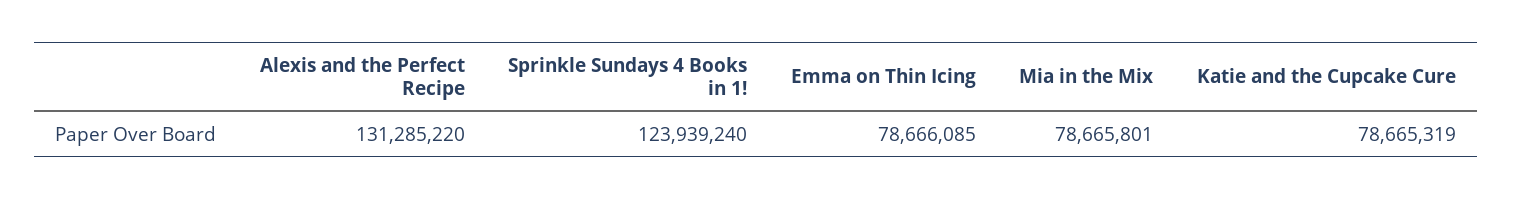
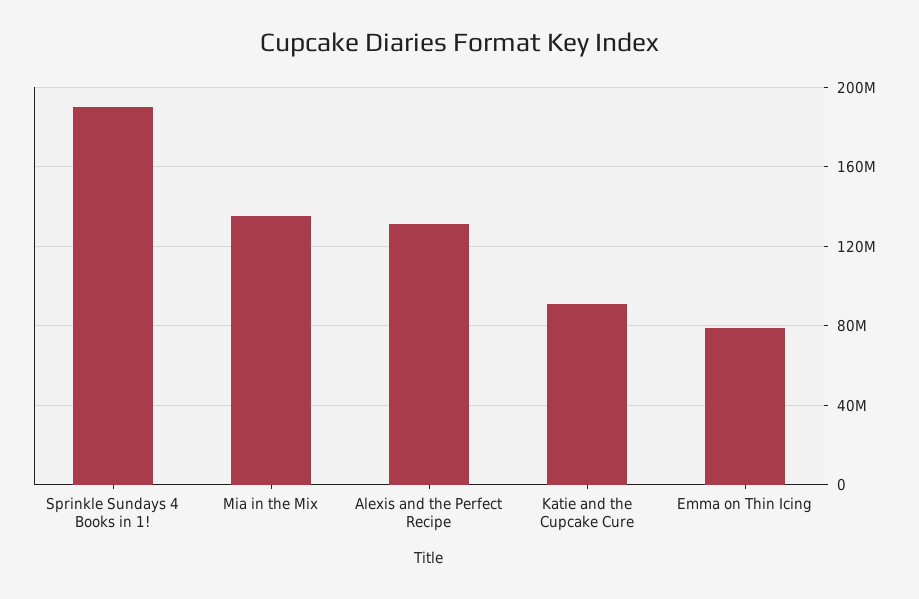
Sprinkle Sundays 4 Books in 1!: 123939240 -> 190000000
Mia in the Mix: 78665801 -> 135000000
Katie and the Cupcake Cure: 78665319 -> 90000000

